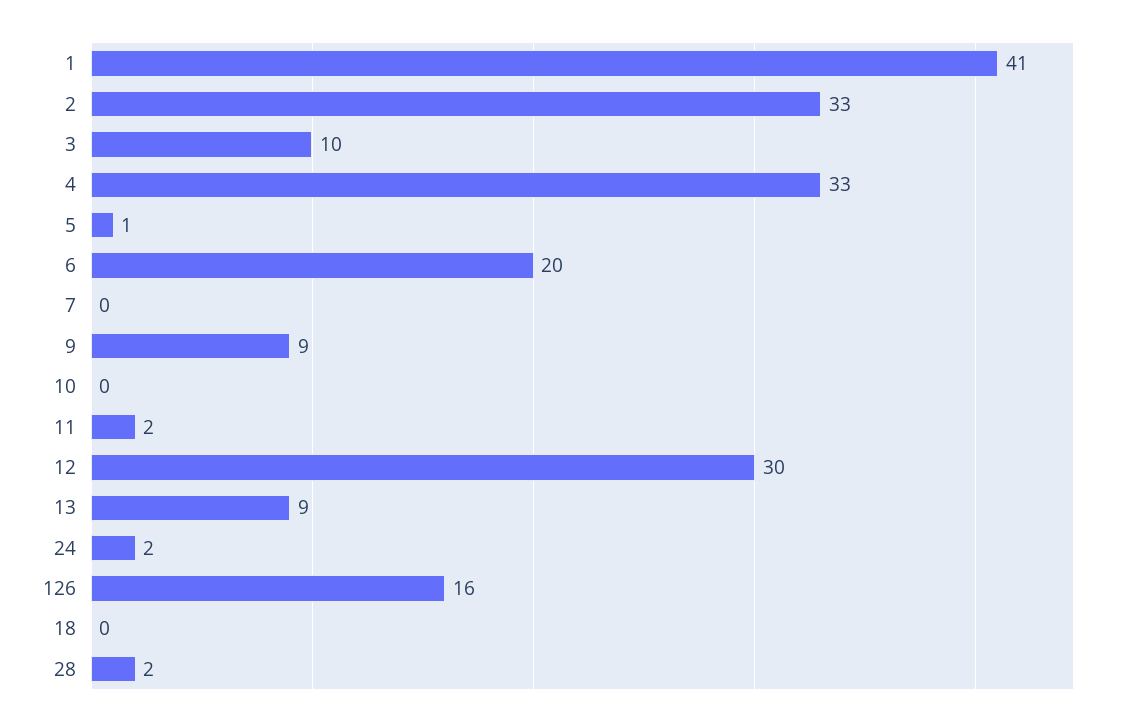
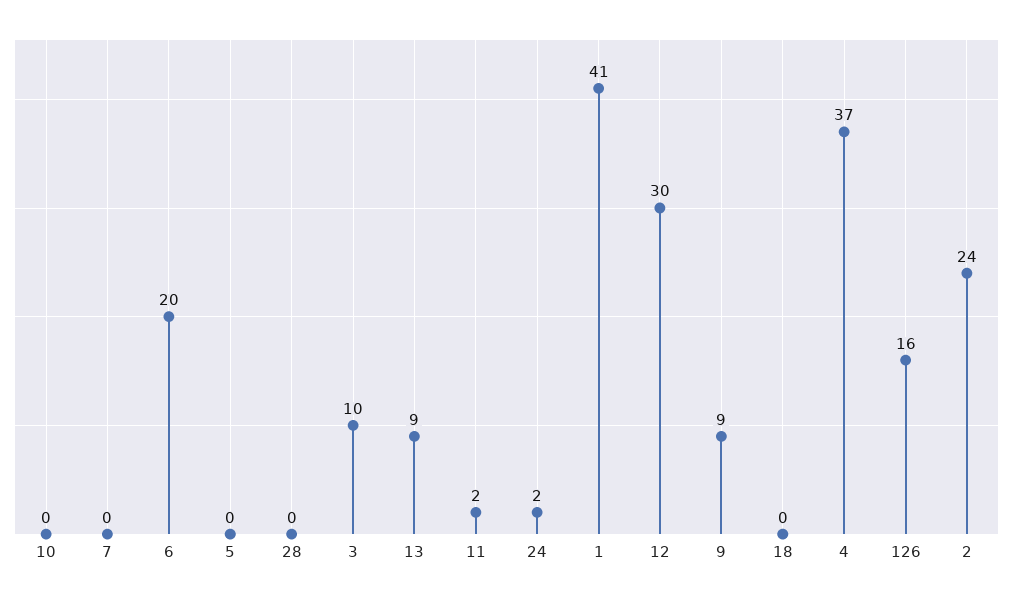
2: 33 -> 24
4: 33 -> 37
5: 1 -> 0
28: 2 -> 0

